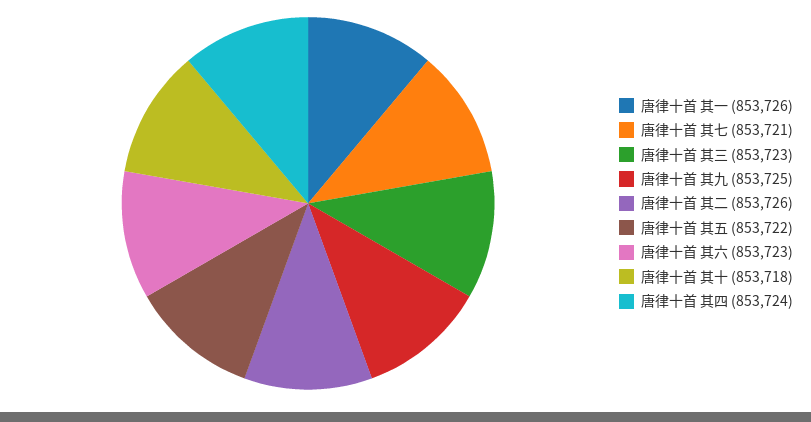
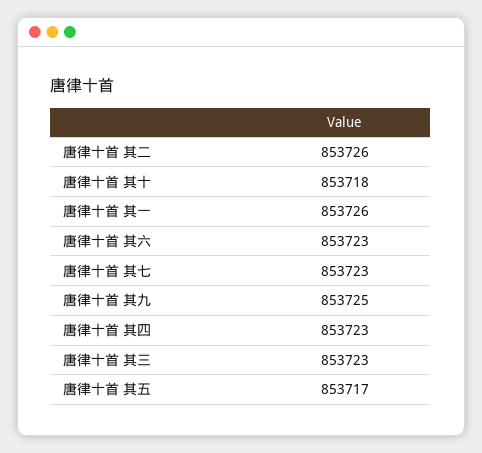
唐律十首 其七: 853721 -> 853723
唐律十首 其五: 853722 -> 853717
唐律十首 其四: 853724 -> 853723

